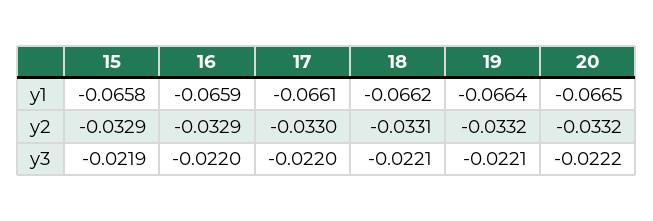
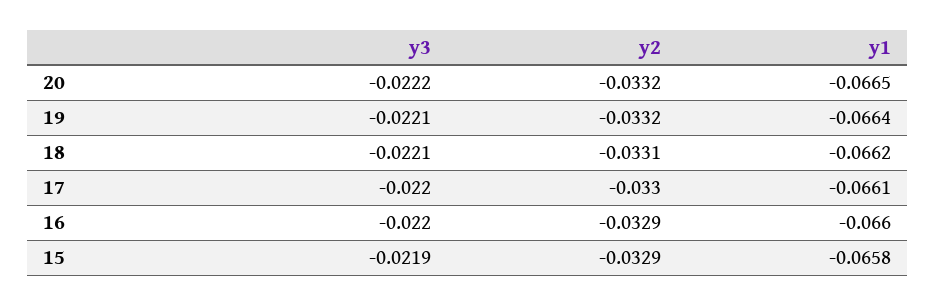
16, y1: -0.0659 -> -0.066

